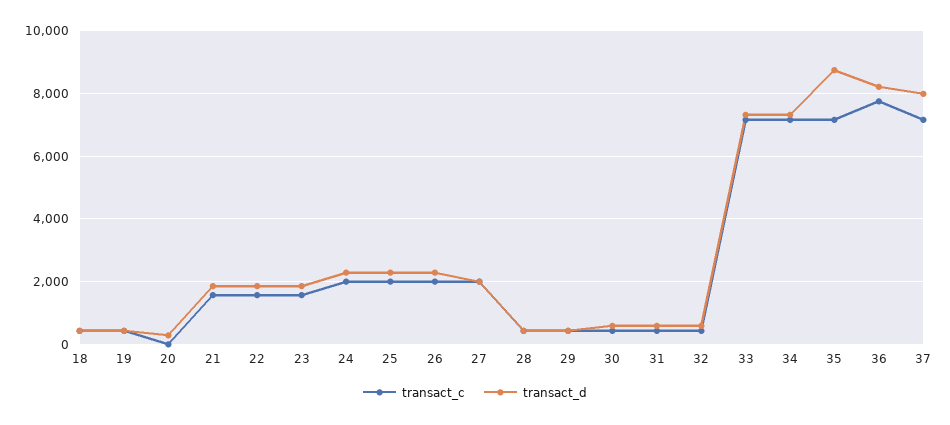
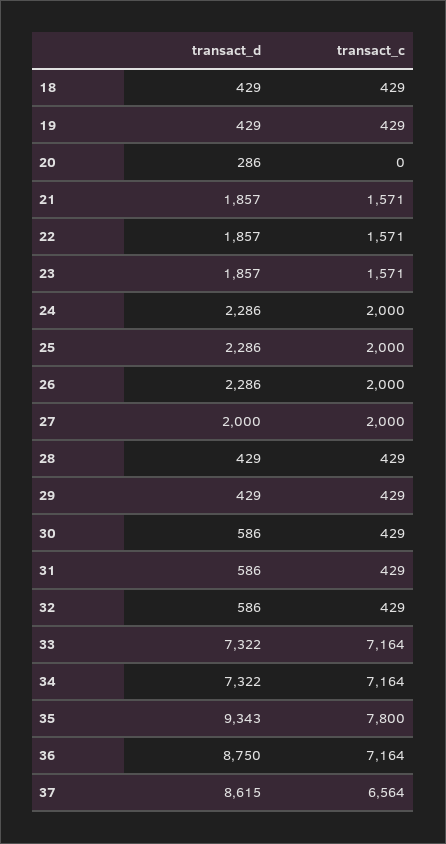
transact_c, 35: 7200 -> 7800
transact_d, 35: 8800 -> 9343
transact_c, 36: 7800 -> 7164
transact_d, 36: 8200 -> 8750
transact_c, 37: 7200 -> 6564
transact_d, 37: 8000 -> 8615

